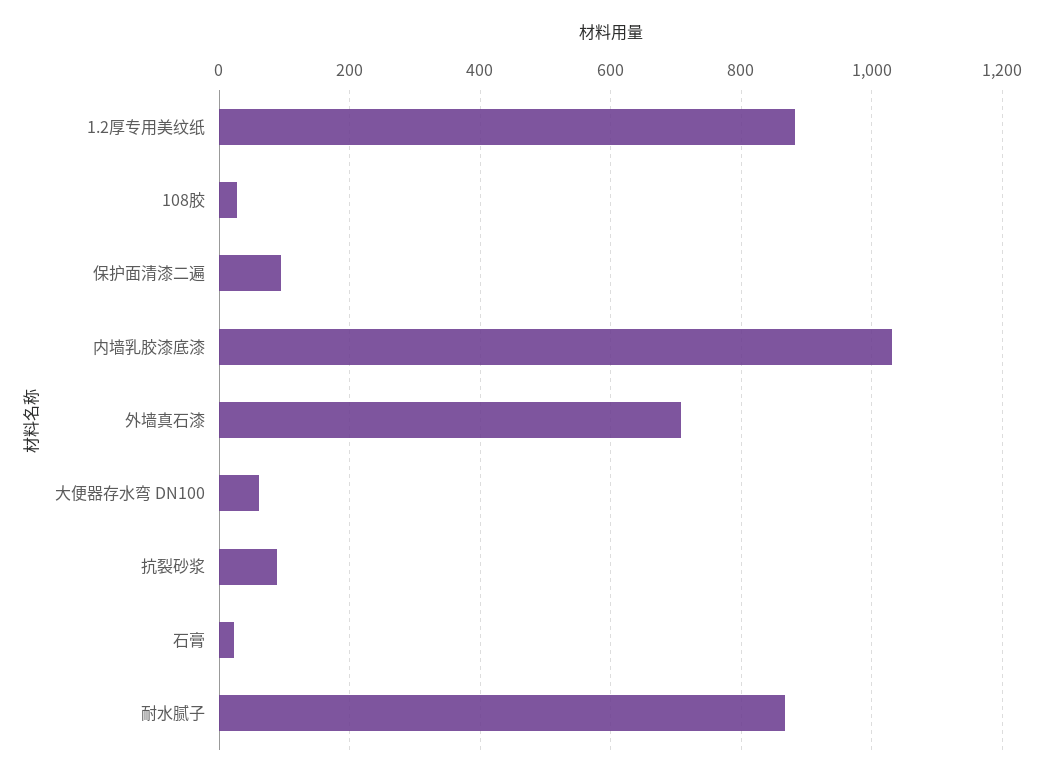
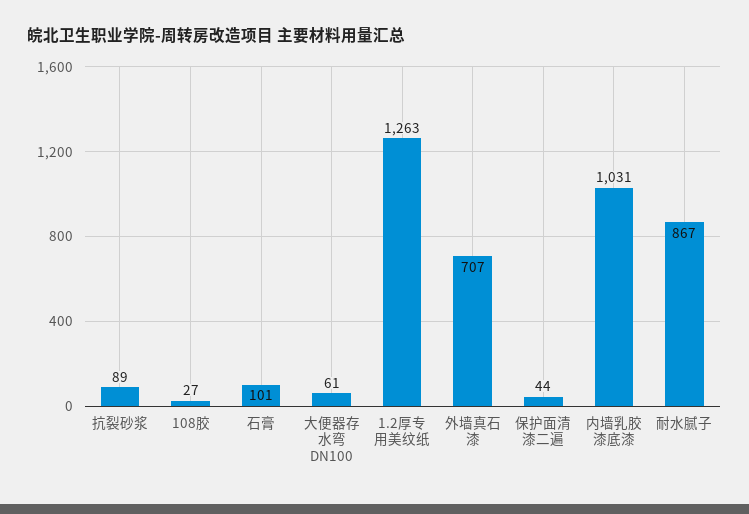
1.2厚专用美纹纸: 880 -> 1263
保护面清漆二遍: 100 -> 44
石膏: 20 -> 101

